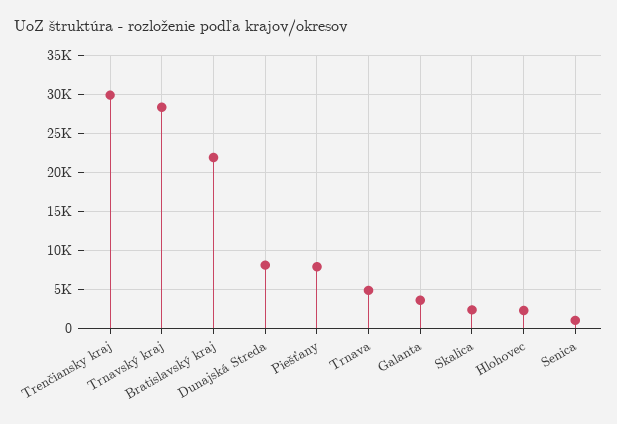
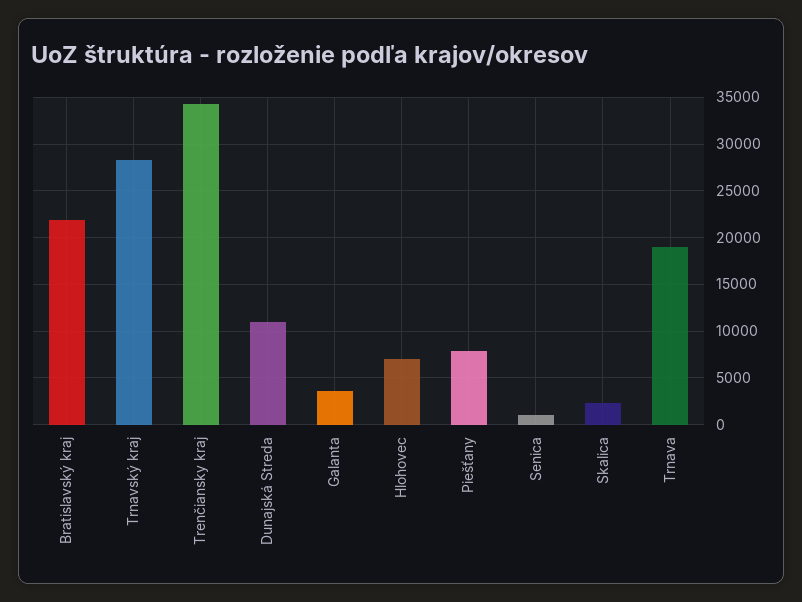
Trenčiansky kraj: 30000 -> 34000
Dunajská Streda: 8000 -> 11000
Trnava: 5000 -> 19000
Hlohovec: 2000 -> 7000

